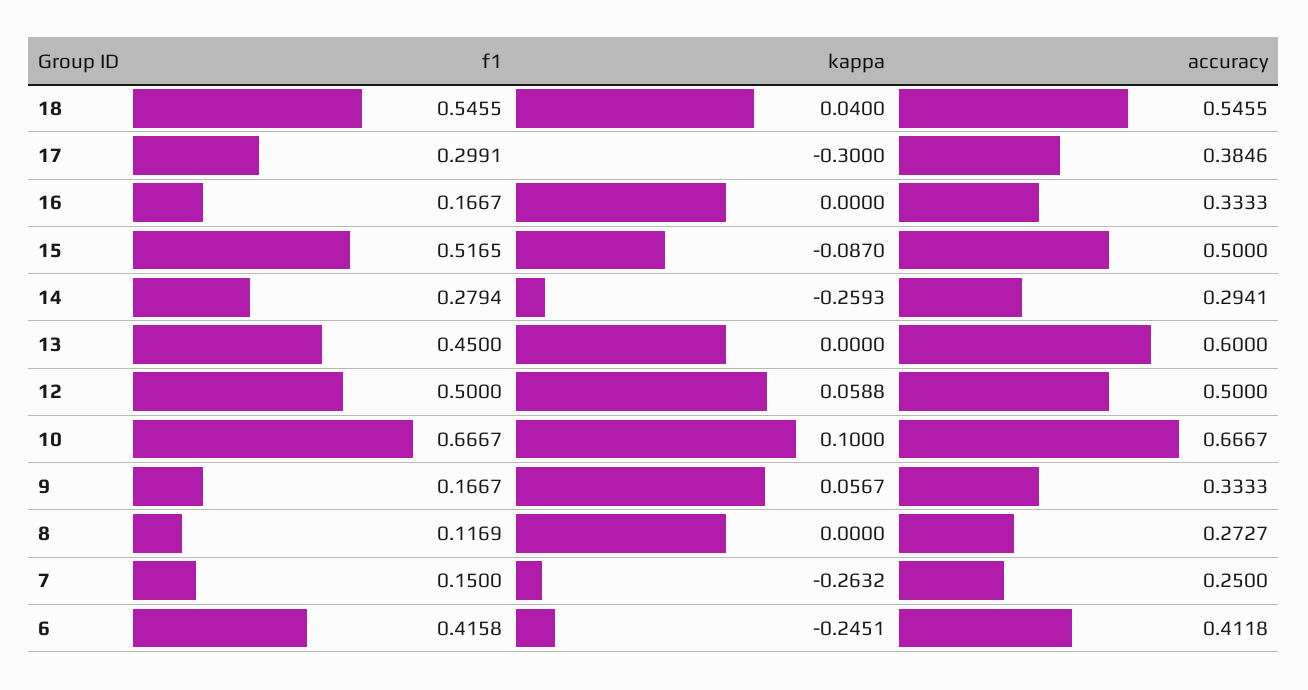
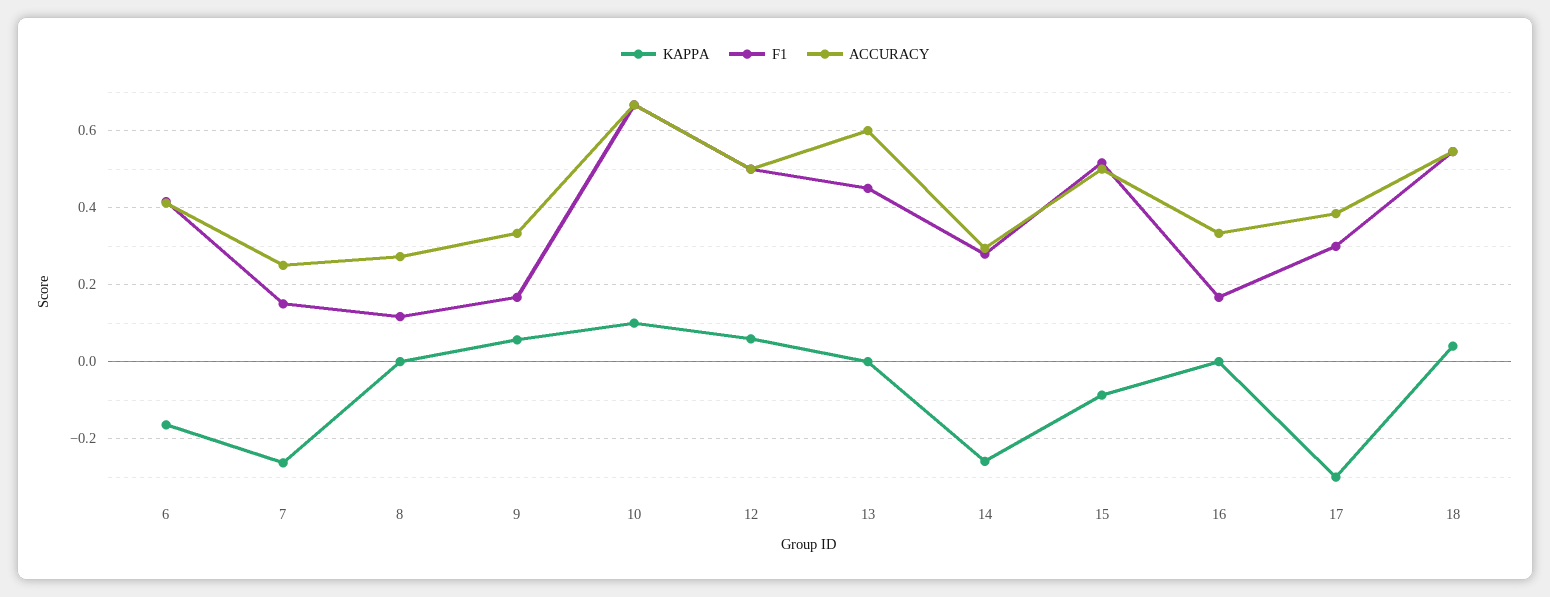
kappa, 6: -0.2451 -> -0.16

